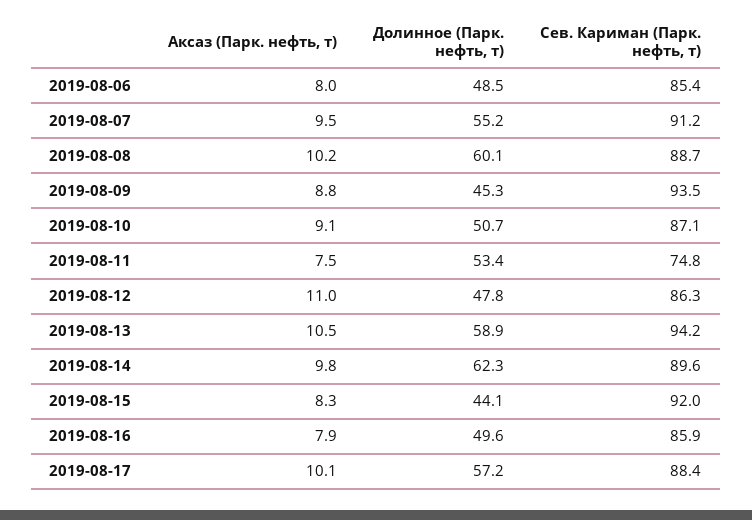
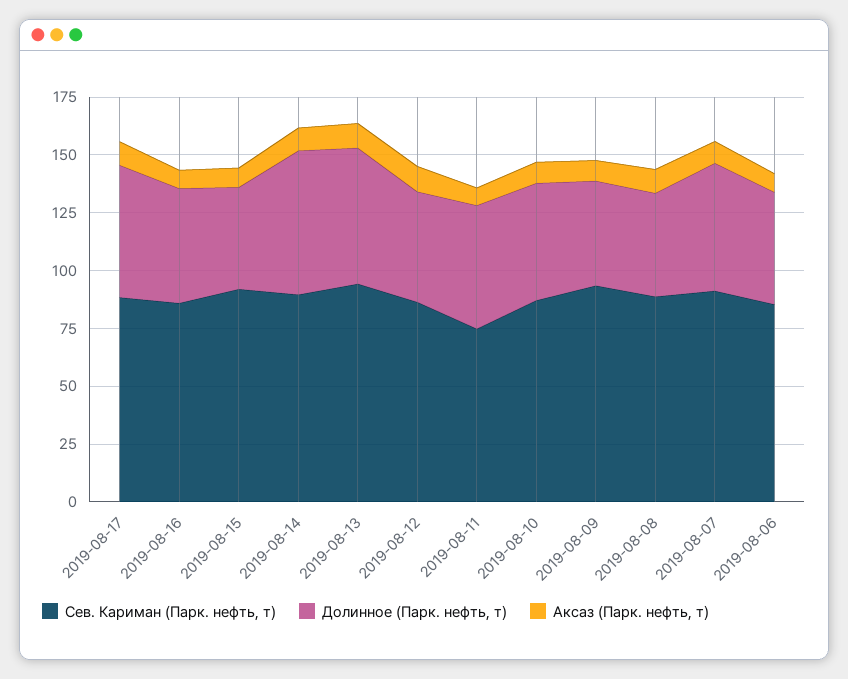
Долинное (Парк. нефть, т), 2019-08-08: 60.1 -> 45

